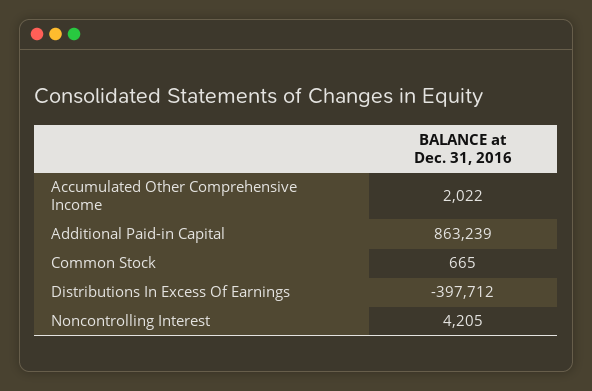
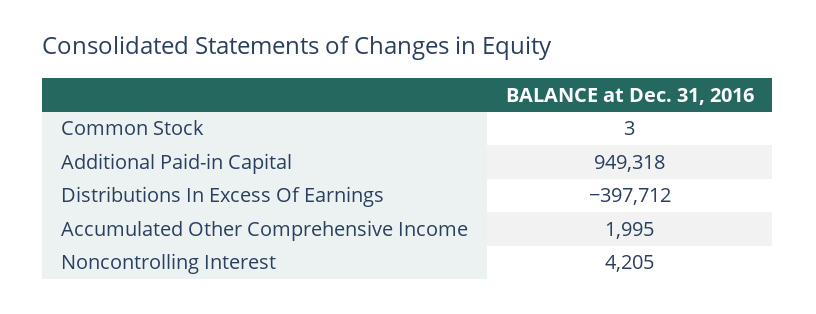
Accumulated Other Comprehensive Income: 2022 -> 1995
Additional Paid-in Capital: 863239 -> 949318
Common Stock: 665 -> 3

